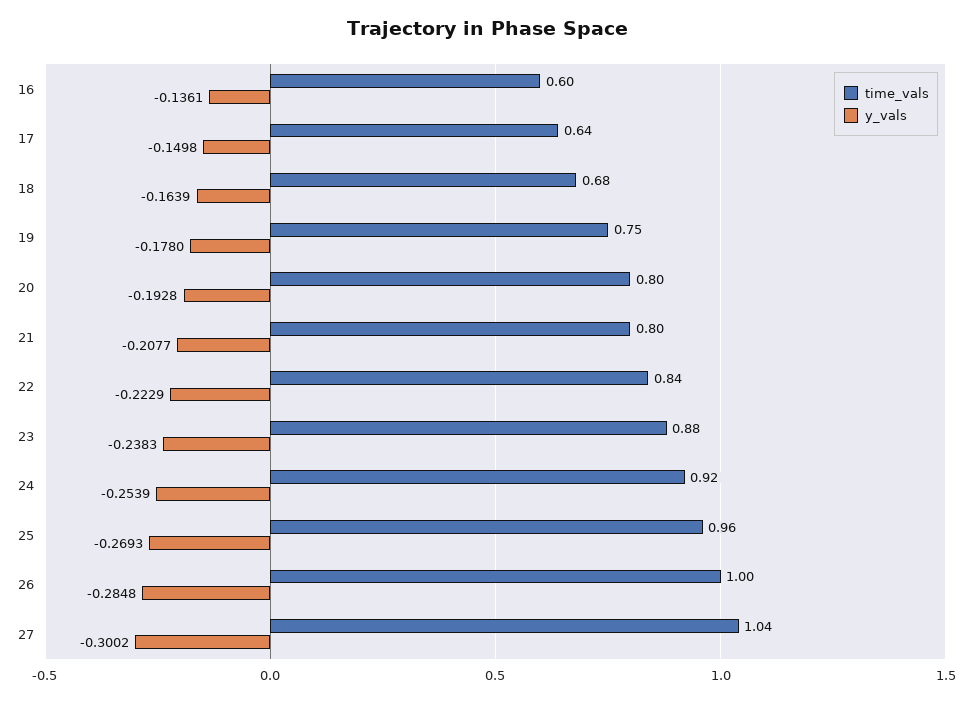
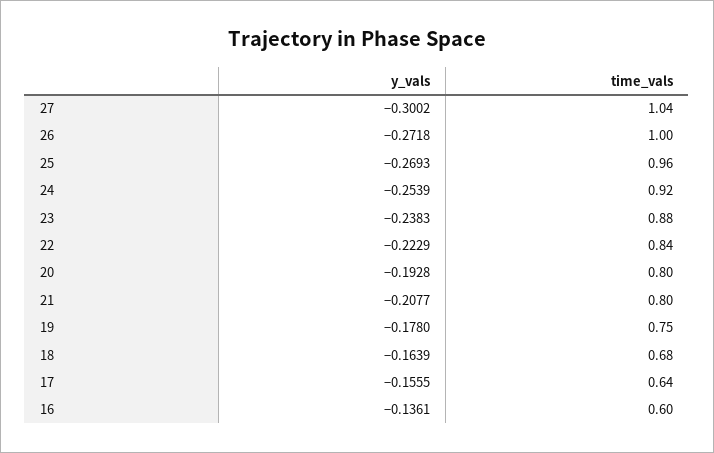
y_vals, 17: -0.1498 -> -0.1555
y_vals, 26: -0.2848 -> -0.2718

